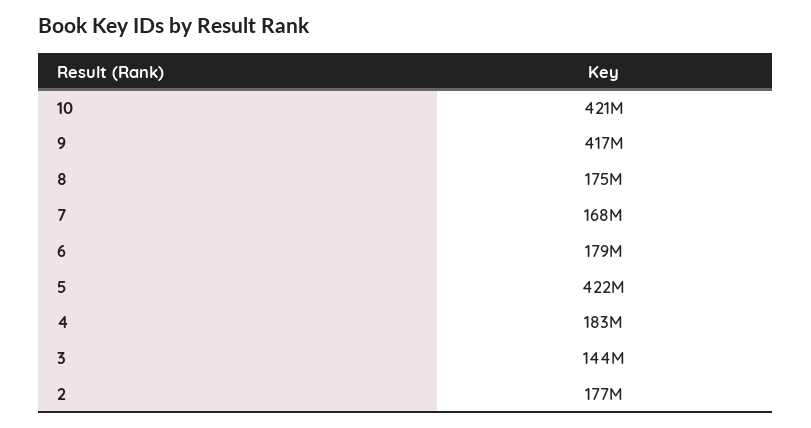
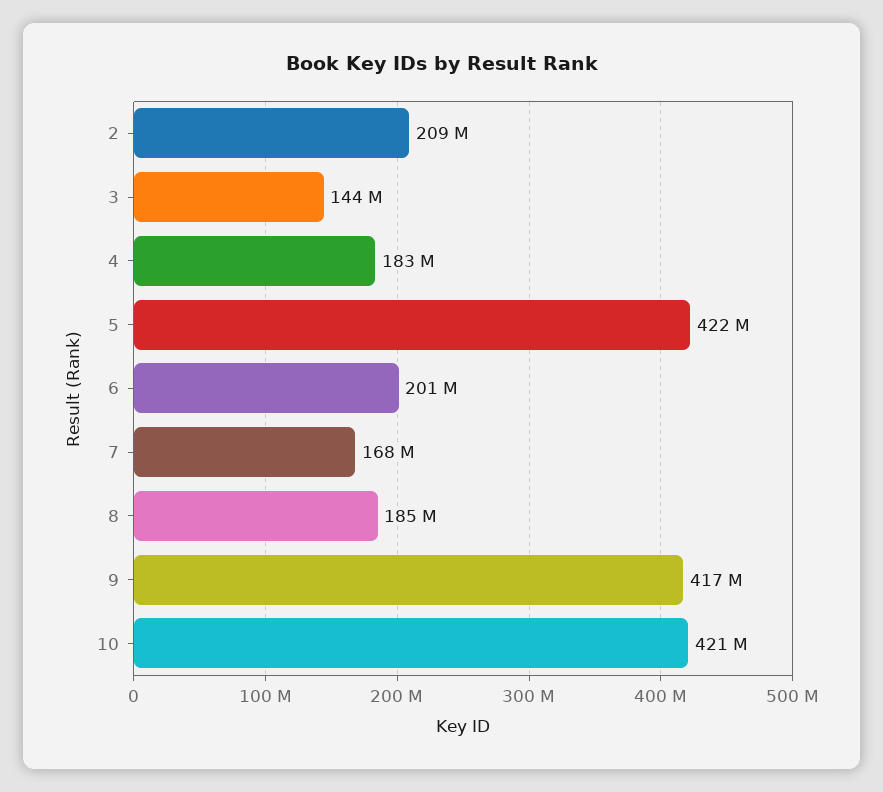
8: 175000000 -> 185000000
6: 179000000 -> 201000000
2: 177000000 -> 209000000

